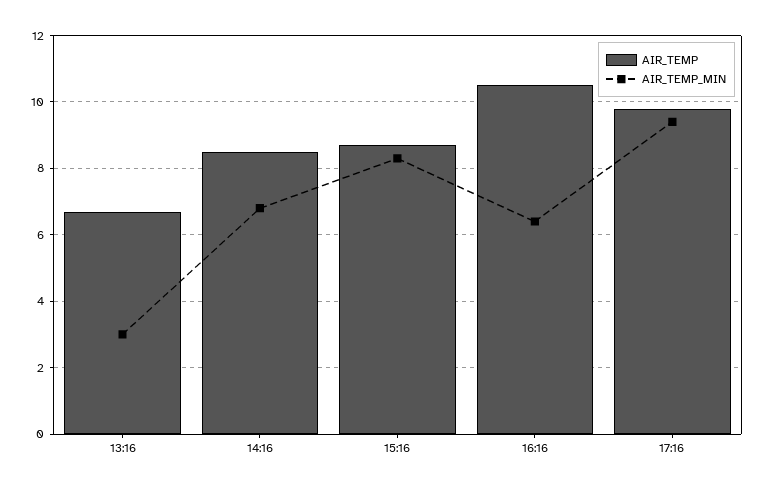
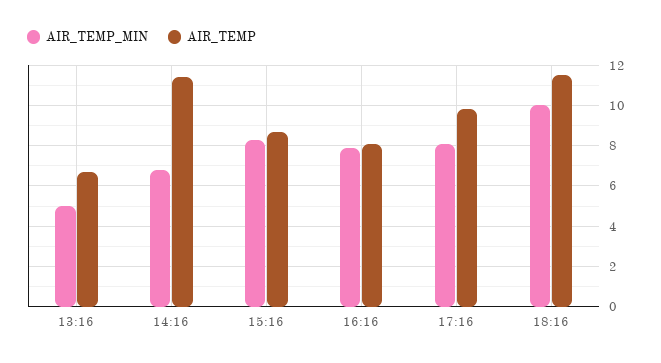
AIR_TEMP_MIN, 13:16: 3 -> 5
AIR_TEMP, 14:16: 8.5 -> 11.5
AIR_TEMP, 16:16: 10.5 -> 8
AIR_TEMP_MIN, 16:16: 6.5 -> 8
AIR_TEMP_MIN, 17:16: 9.5 -> 8
AIR_TEMP_MIN, 18:16: none -> 10
AIR_TEMP, 18:16: none -> 11.5

